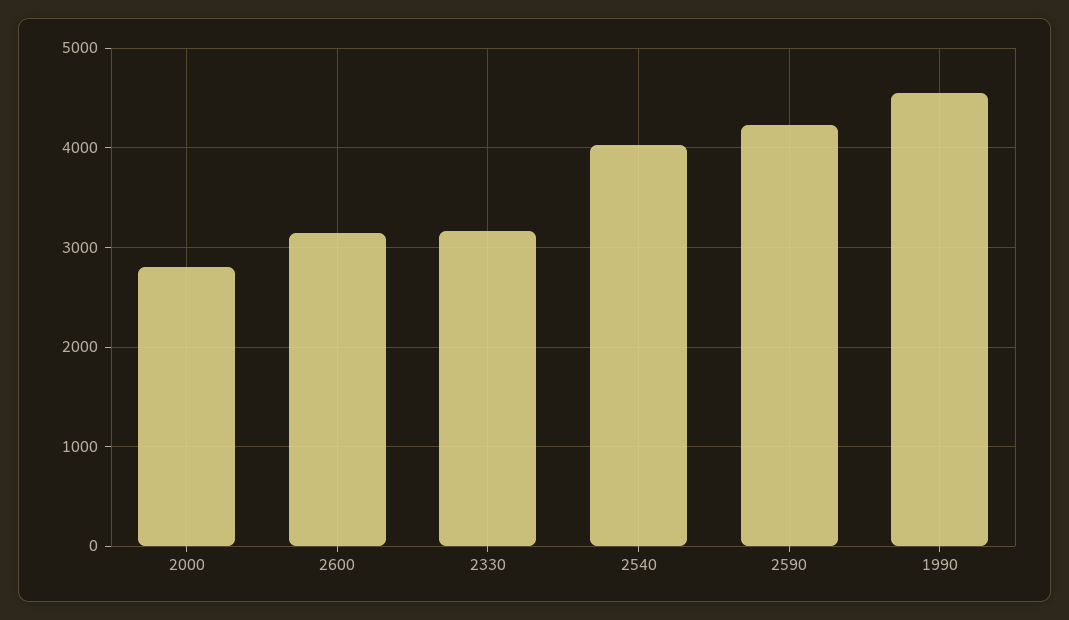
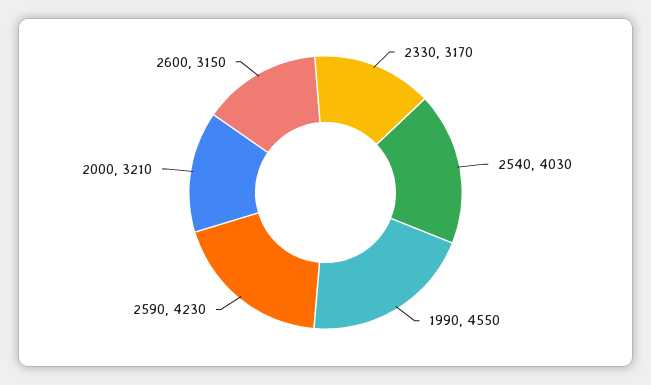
2000: 2800 -> 3210

